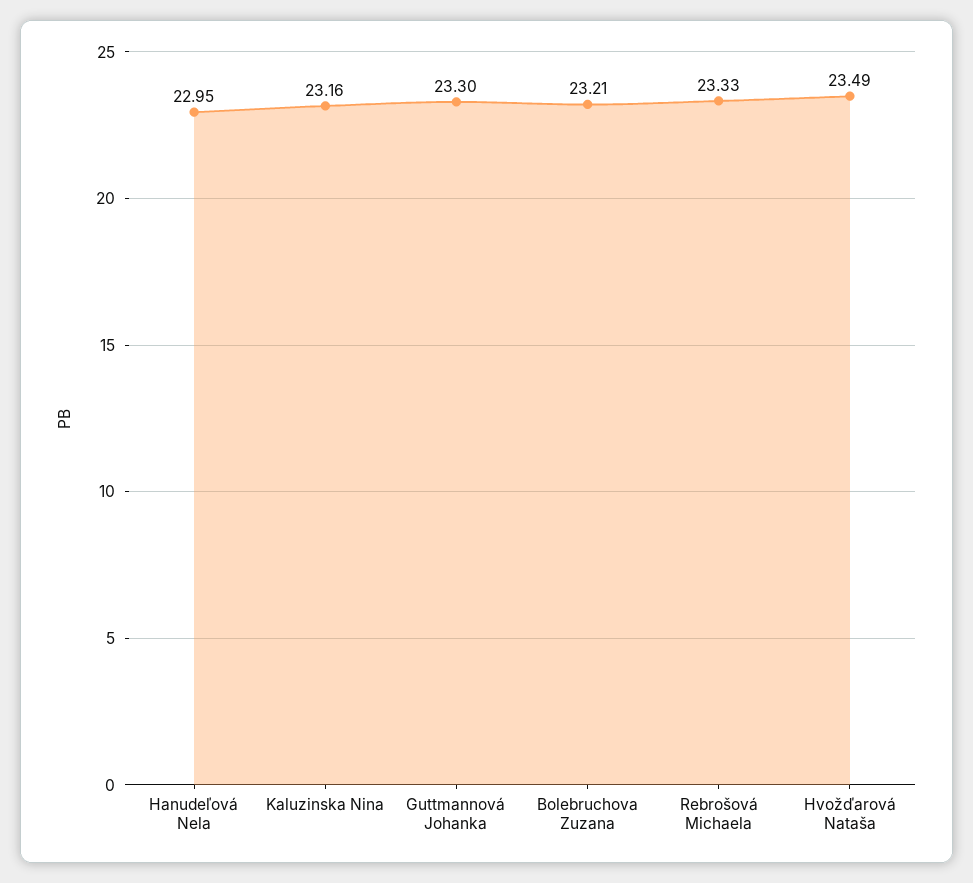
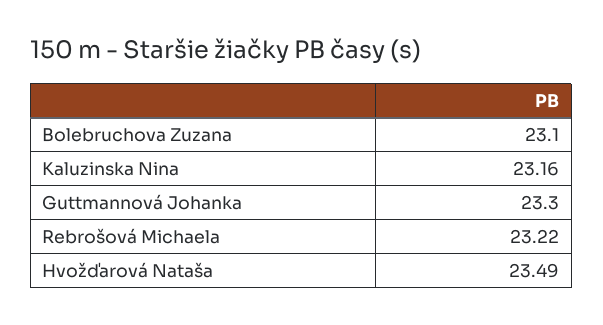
Hanudeľová Nela: 22.95 -> none
Bolebruchova Zuzana: 23.21 -> 23.1
Rebrošová Michaela: 23.33 -> 23.22

